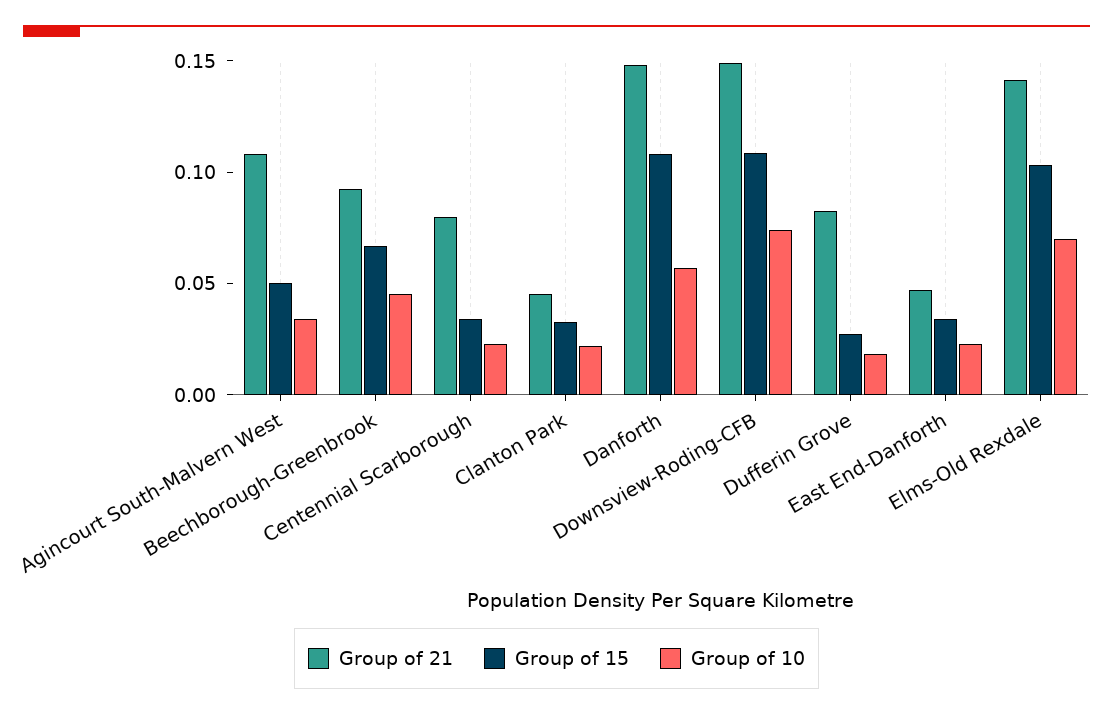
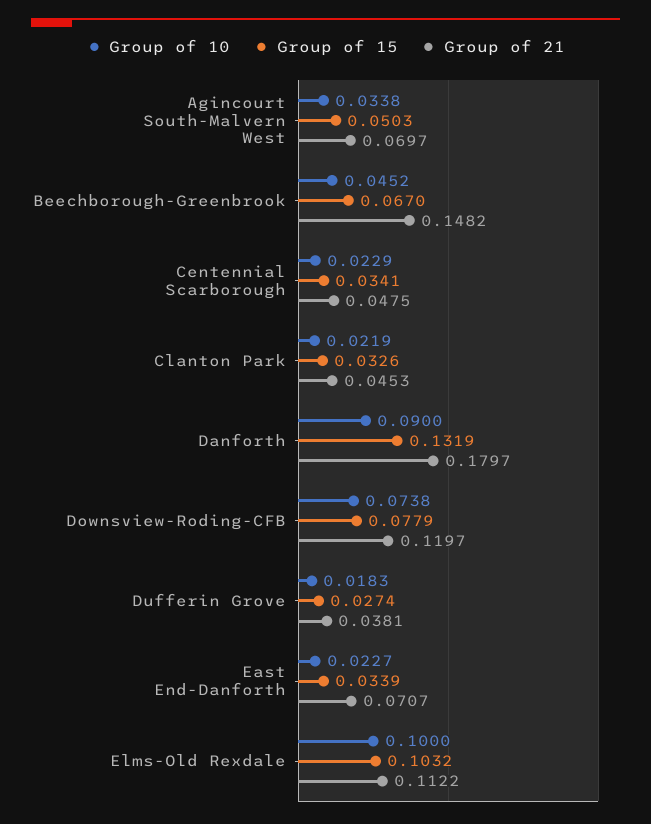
Group of 21, Agincourt South-Malvern West: 0.11 -> 0.0697
Group of 21, Beechborough-Greenbrook: 0.09 -> 0.1482
Group of 21, Centennial Scarborough: 0.08 -> 0.0475
Group of 21, Danforth: 0.15 -> 0.1797
Group of 15, Danforth: 0.11 -> 0.1319
Group of 10, Danforth: 0.06 -> 0.09
Group of 21, Downsview-Roding-CFB: 0.15 -> 0.1197
Group of 15, Downsview-Roding-CFB: 0.11 -> 0.0779
Group of 21, Dufferin Grove: 0.08 -> 0.0381
Group of 21, East End-Danforth: 0.05 -> 0.0707
Group of 21, Elms-Old Rexdale: 0.14 -> 0.1122
Group of 10, Elms-Old Rexdale: 0.07 -> 0.1

